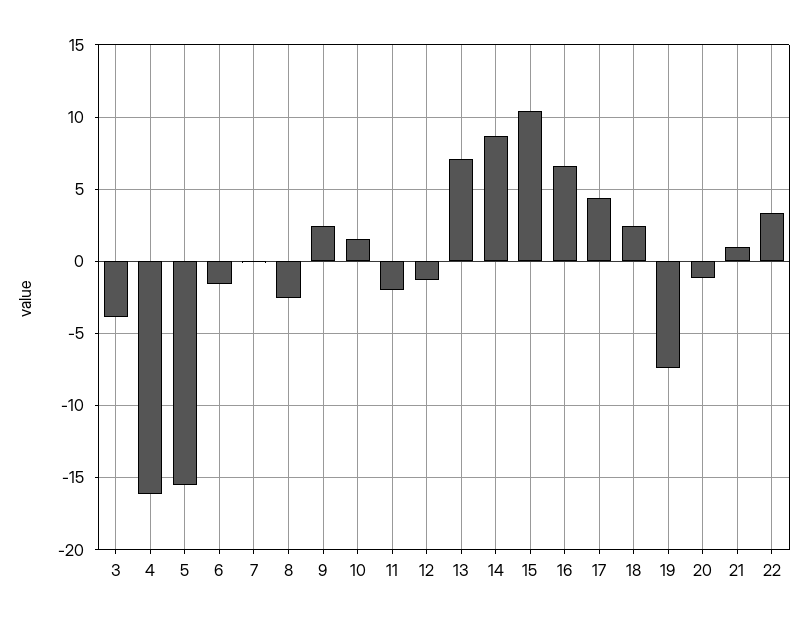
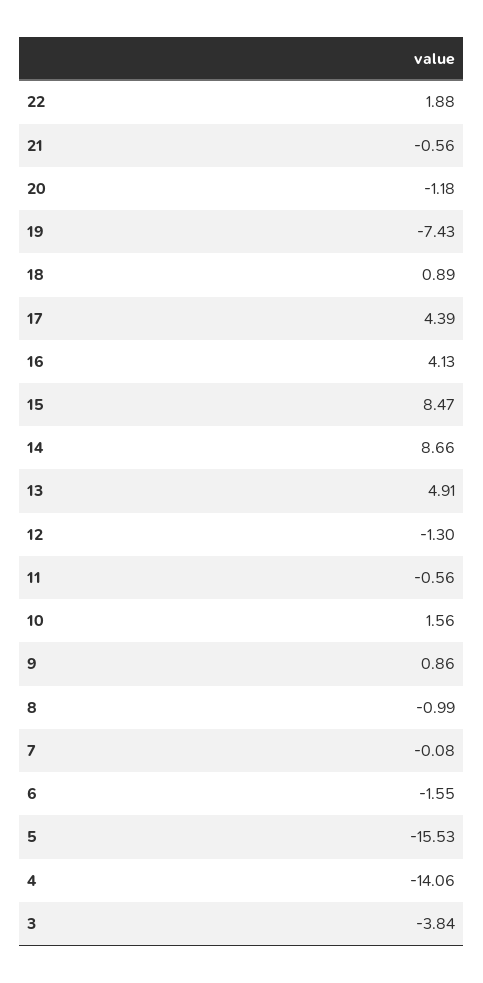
4: -16 -> -14.06
8: -2.5 -> -0.99
9: 2.5 -> 0.86
11: -2 -> -0.56
13: 7 -> 4.91
15: 10.5 -> 8.47
16: 6.5 -> 4.13
18: 2.5 -> 0.89
21: 1 -> -0.56
22: 3.5 -> 1.88

